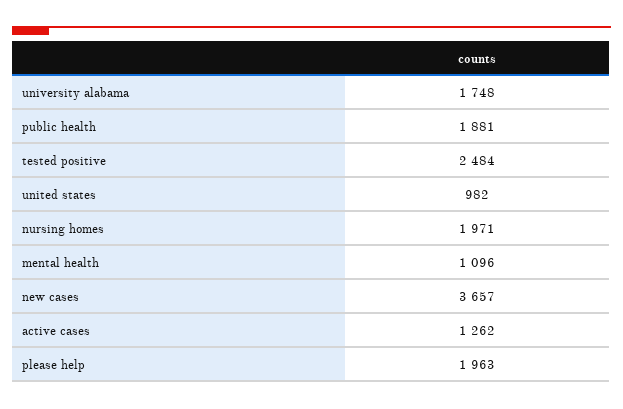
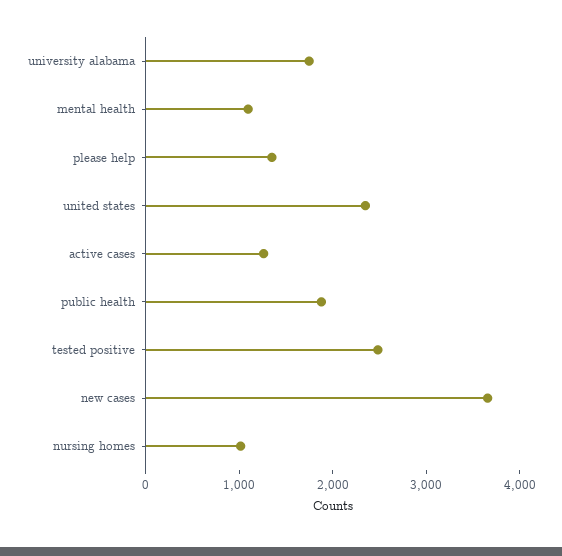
united states: 982 -> 2400
nursing homes: 1971 -> 1000
please help: 1963 -> 1400

